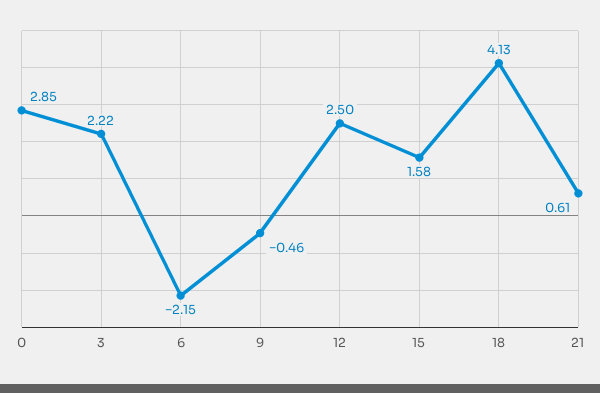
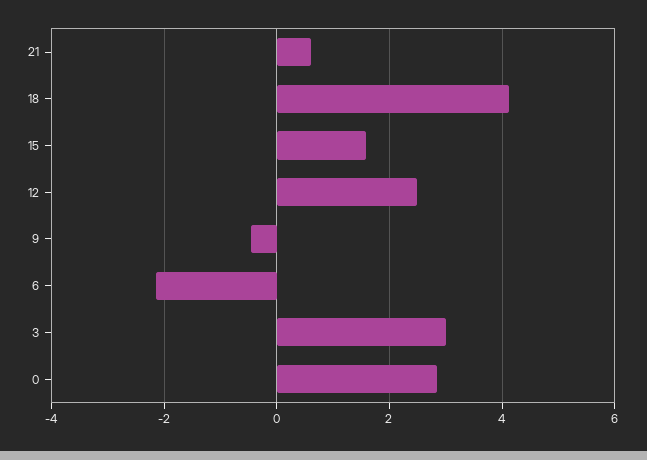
3: 2.22 -> 3

